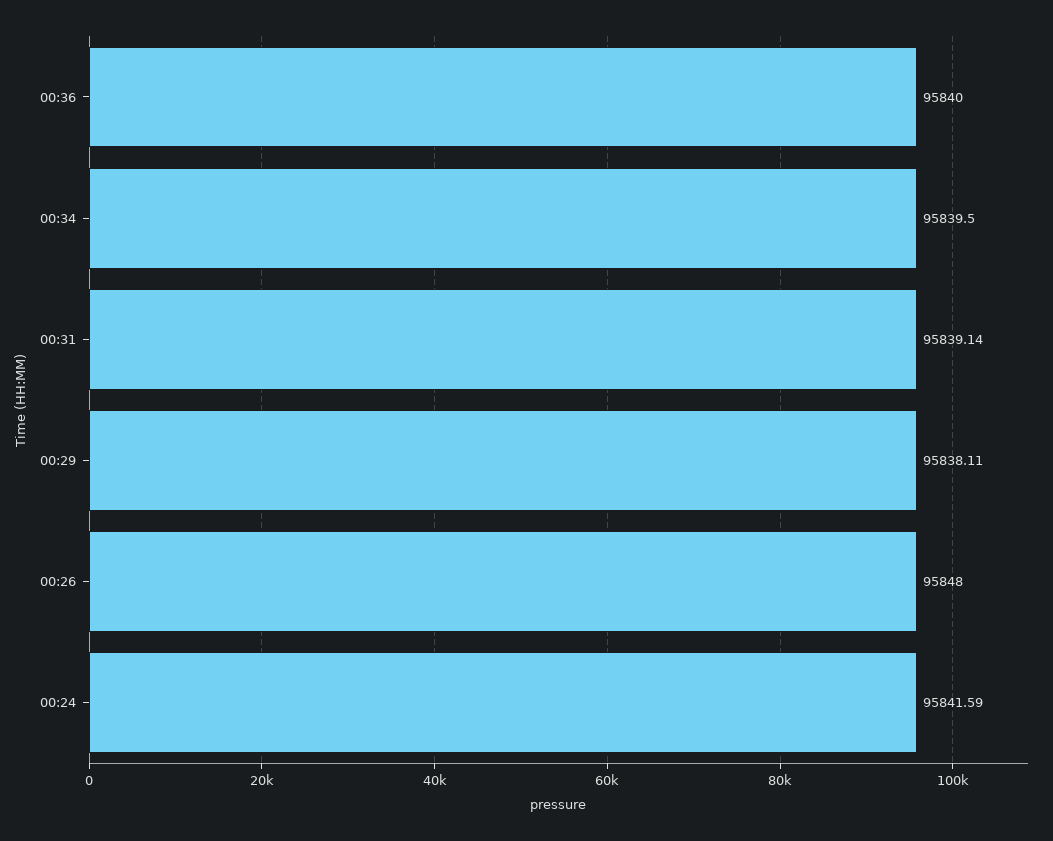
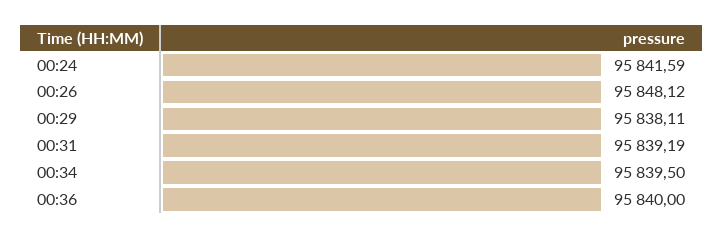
00:31: 95839.14 -> 95839.19
00:26: 95848 -> 95848.12

